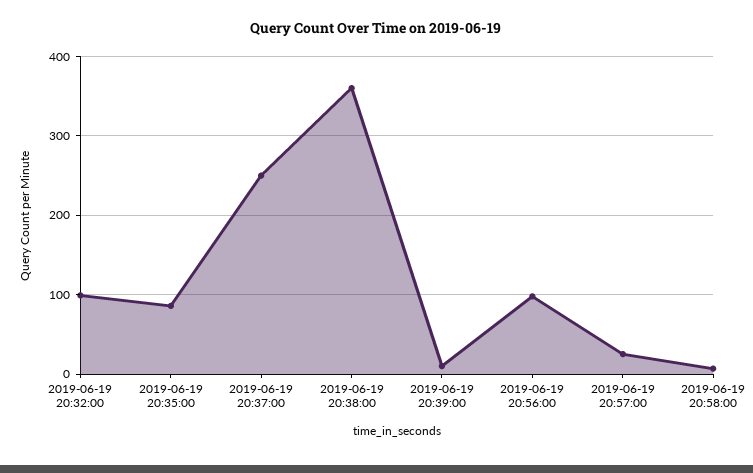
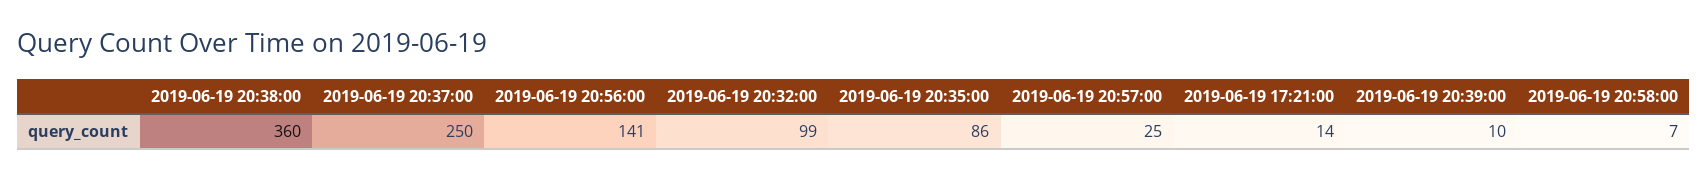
2019-06-19 20:56:00: 100 -> 141
2019-06-19 17:21:00: none -> 14

